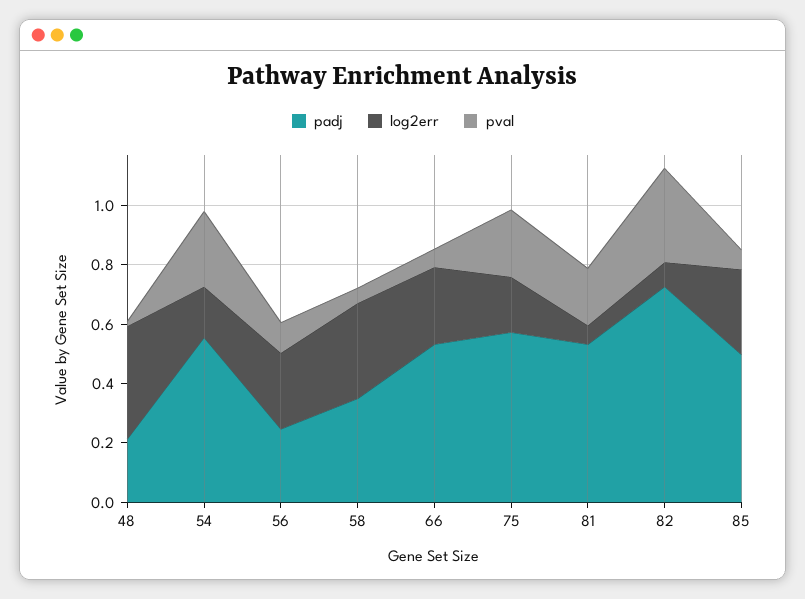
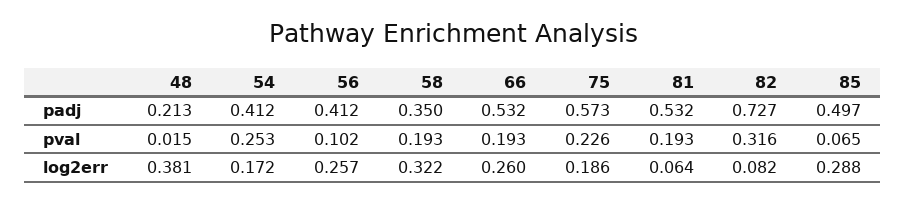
padj, 54: 0.55 -> 0.412
padj, 56: 0.25 -> 0.412
pval, 58: 0.05 -> 0.193
pval, 66: 0.05 -> 0.193

